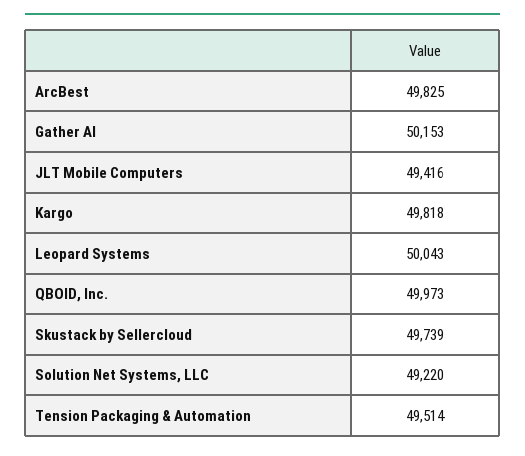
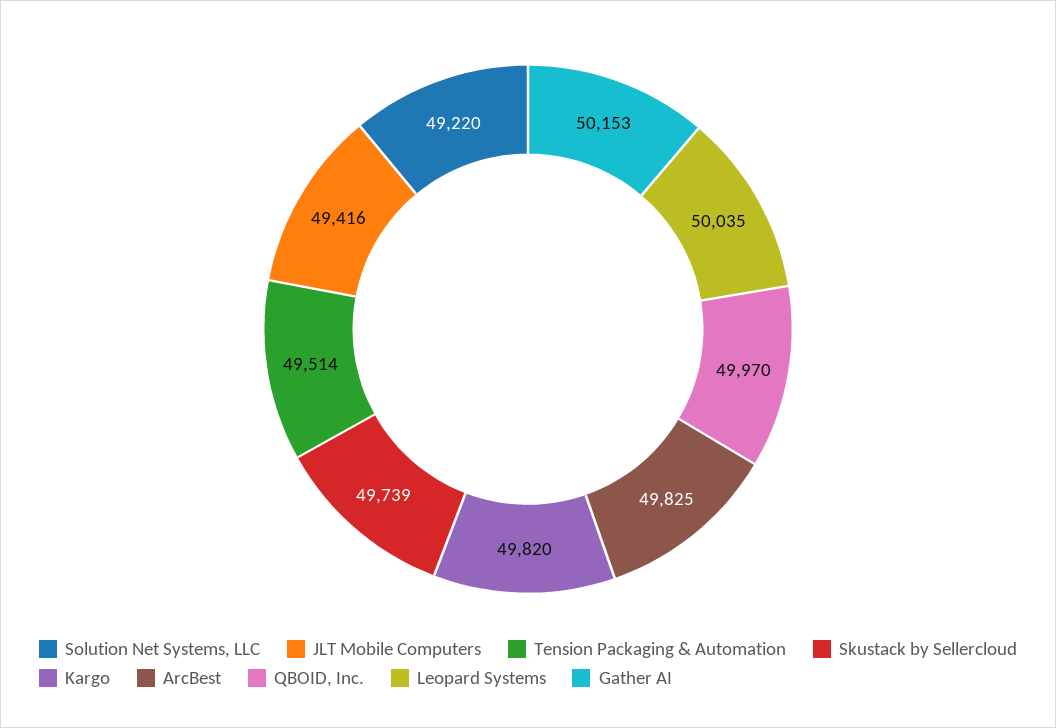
Kargo: 49818 -> 49820
Leopard Systems: 50043 -> 50035
QBOID, Inc.: 49973 -> 49970

